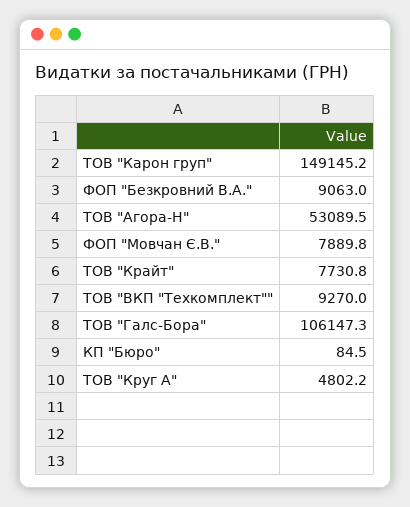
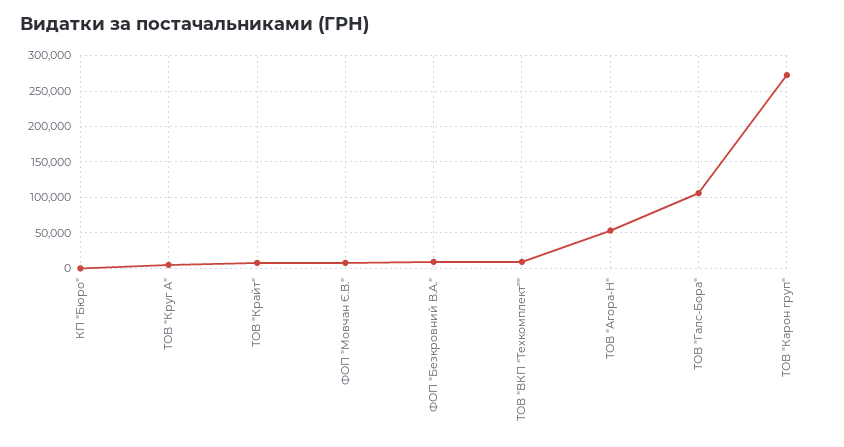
ТОВ "Карон груп": 149145.2 -> 270000

